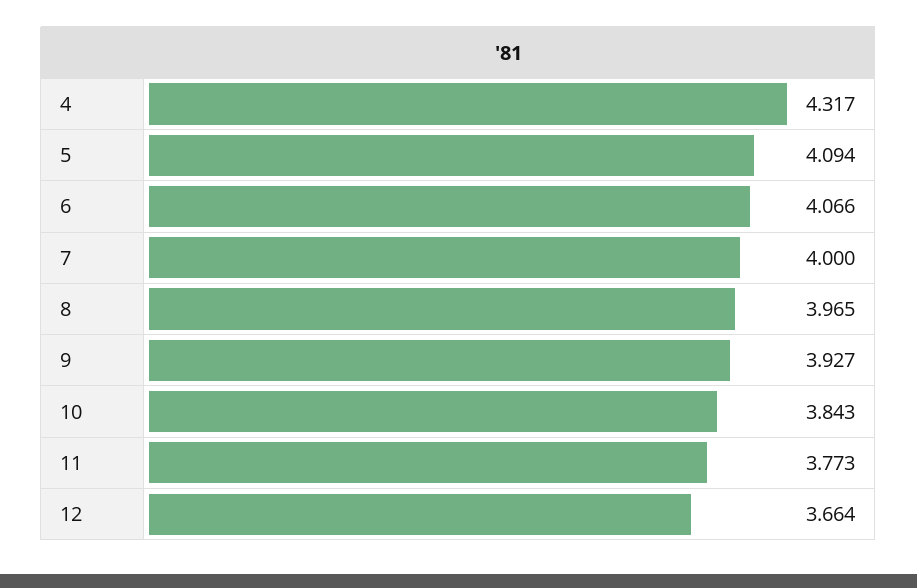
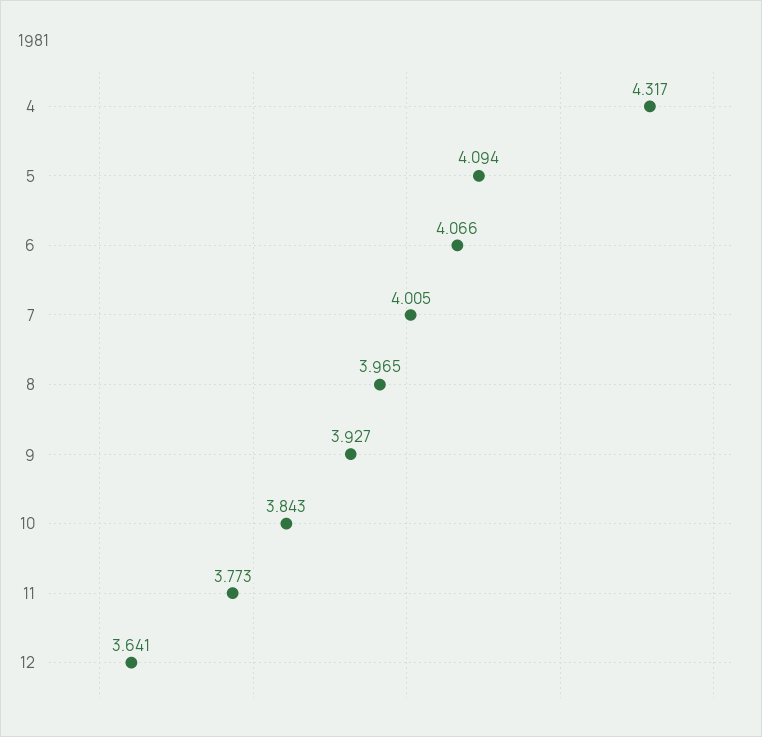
7: 4 -> 4.005
12: 3.664 -> 3.641

